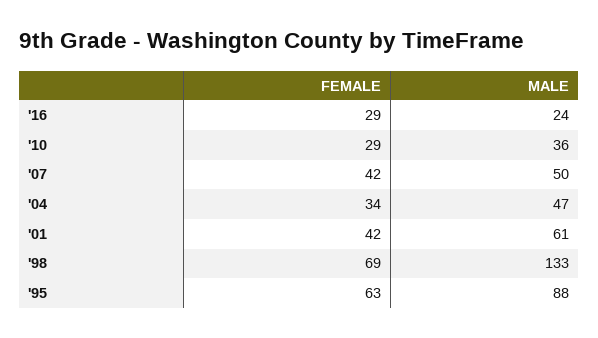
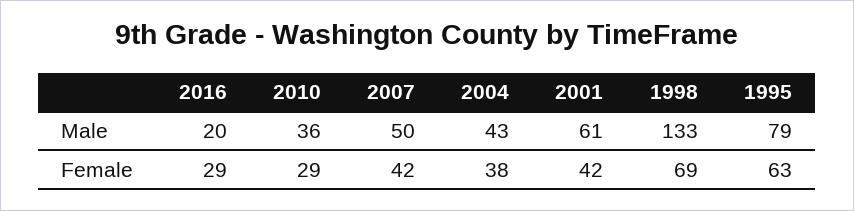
MALE, '16: 24 -> 20
FEMALE, '04: 34 -> 38
MALE, '04: 47 -> 43
MALE, '95: 88 -> 79

